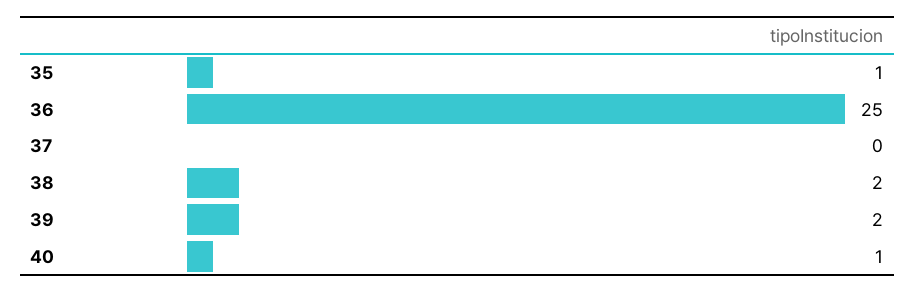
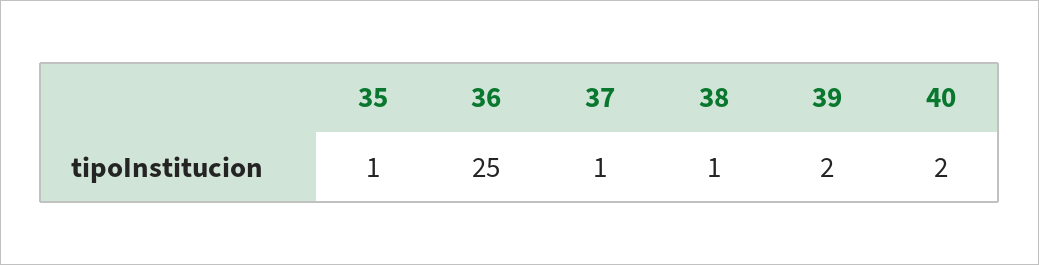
37: 0 -> 1
38: 2 -> 1
40: 1 -> 2

